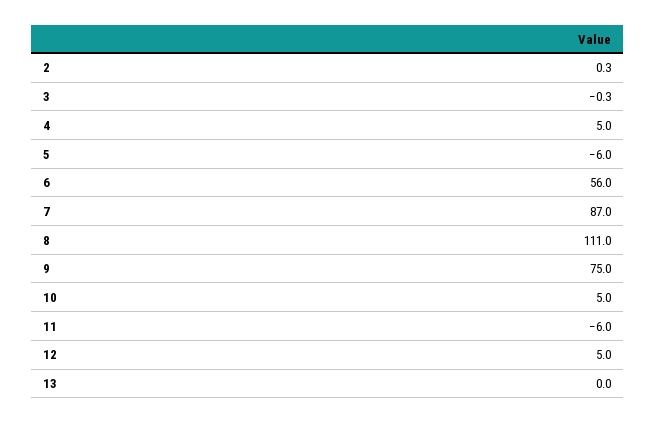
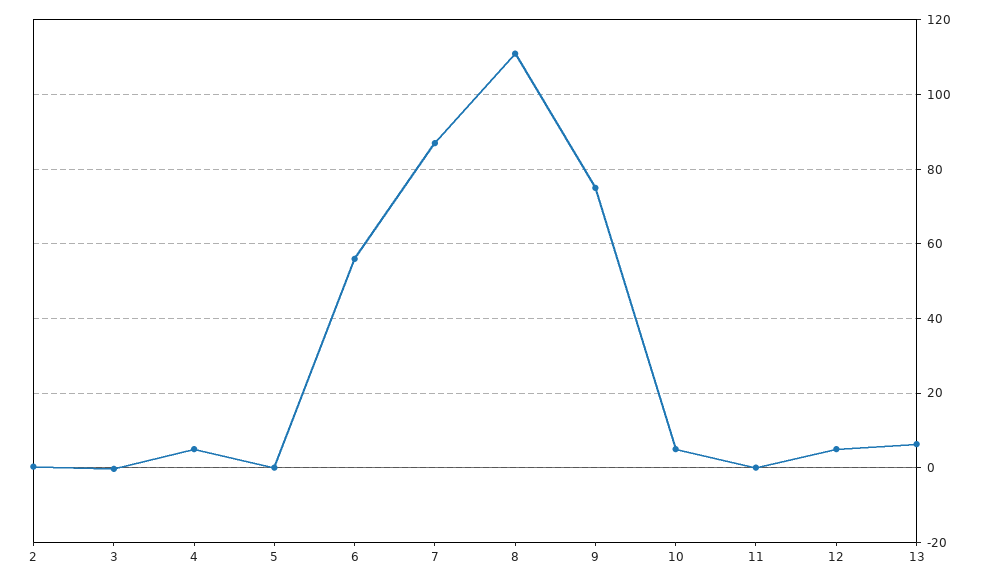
5: -6 -> 0
11: -6 -> 0
13: 0 -> 6

